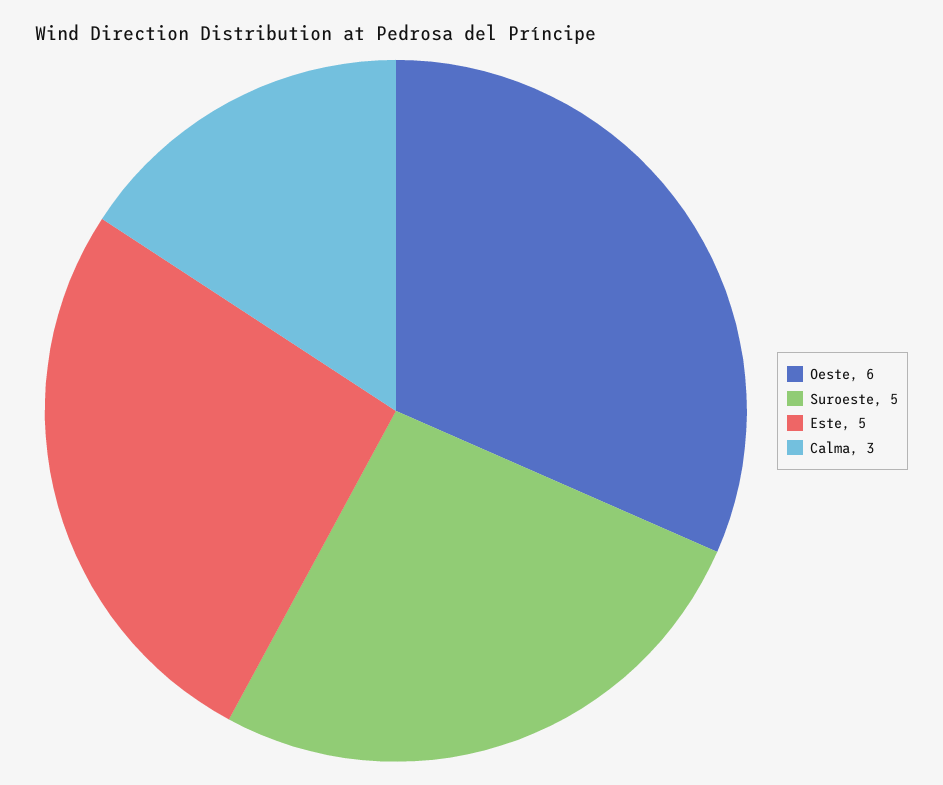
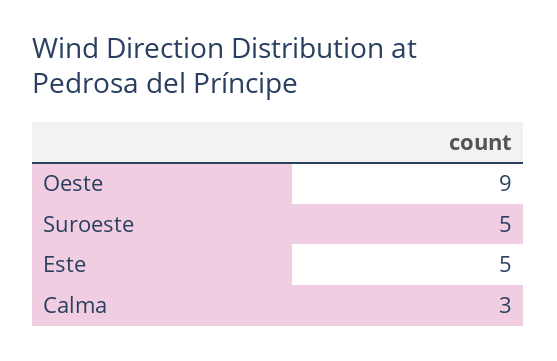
Oeste: 6 -> 9

